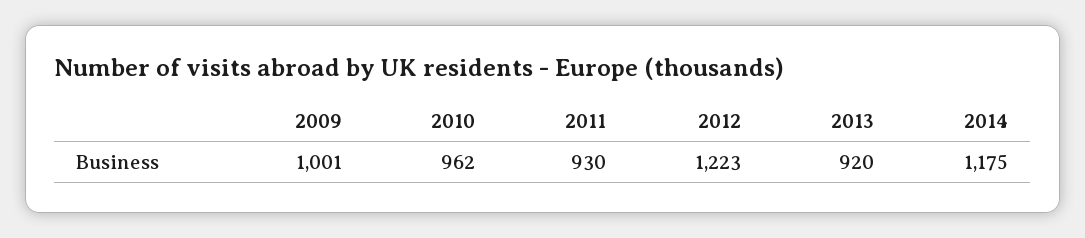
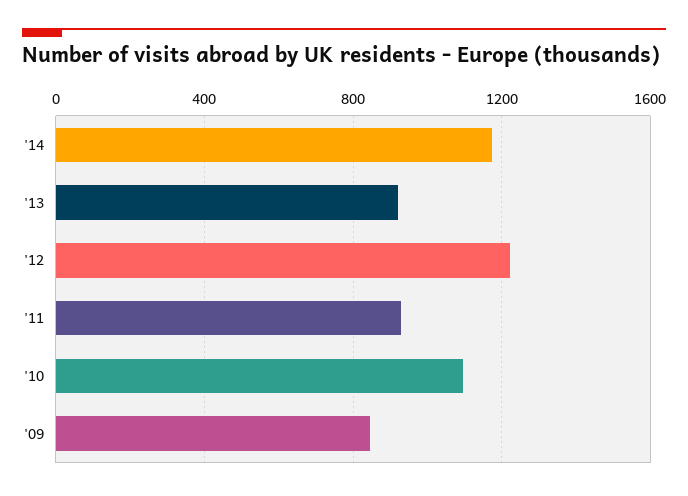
2009: 1001 -> 850
2010: 962 -> 1100

